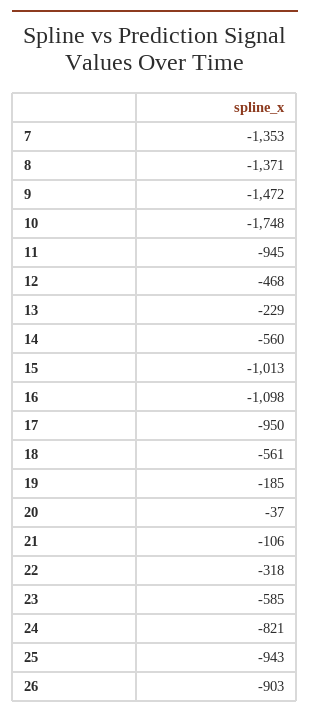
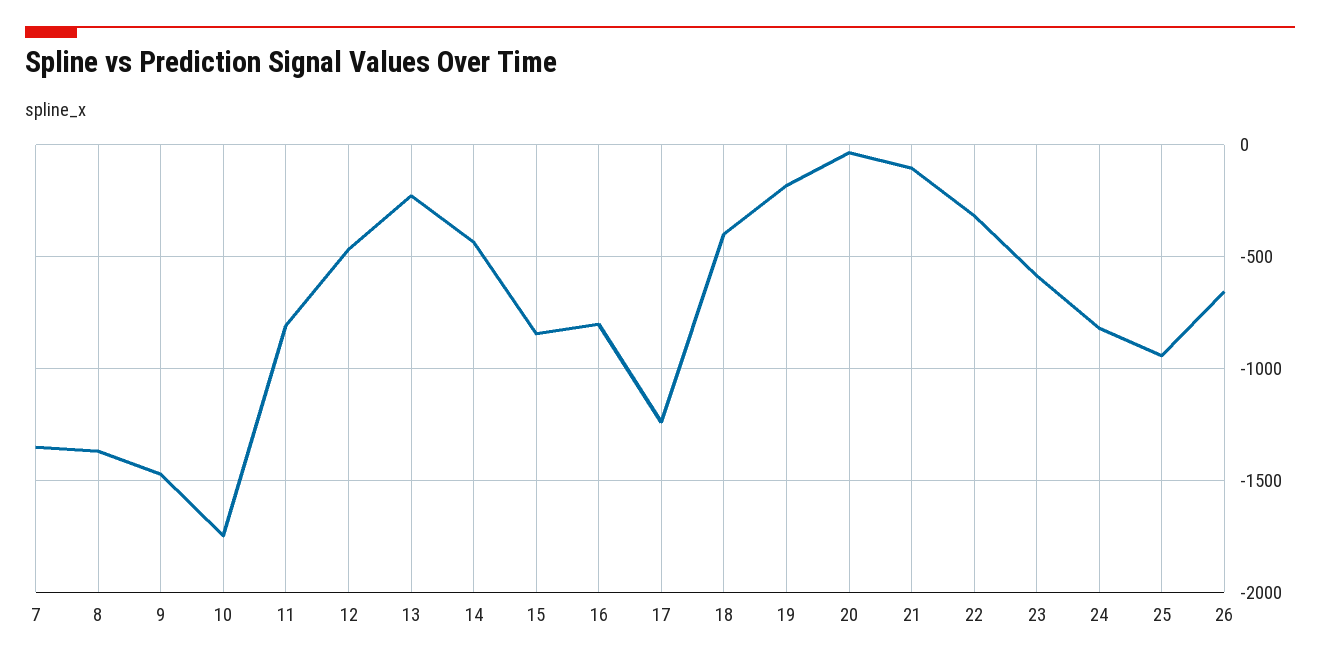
11: -945 -> -800
14: -560 -> -450
15: -1013 -> -850
16: -1098 -> -800
17: -950 -> -1250
18: -561 -> -400
26: -903 -> -650

